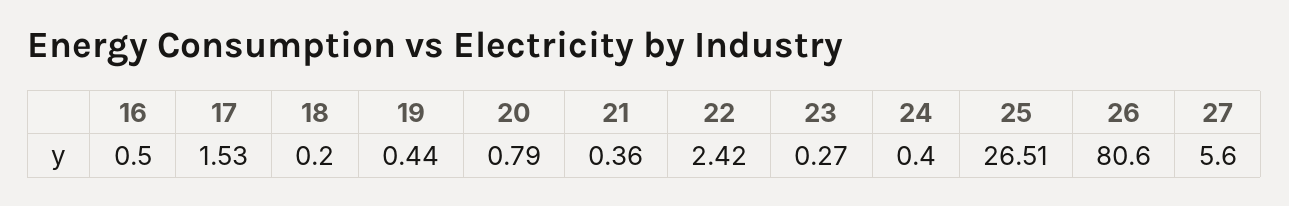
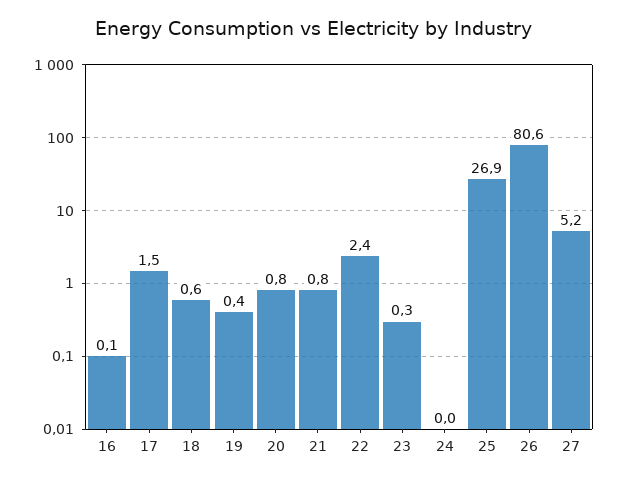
16: 0.5 -> 0.1
18: 0.2 -> 0.6
21: 0.36 -> 0.8
24: 0.4 -> 0
25: 26.51 -> 26.9
27: 5.6 -> 5.2

